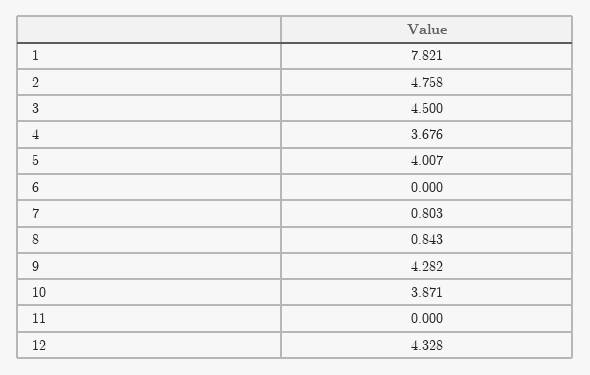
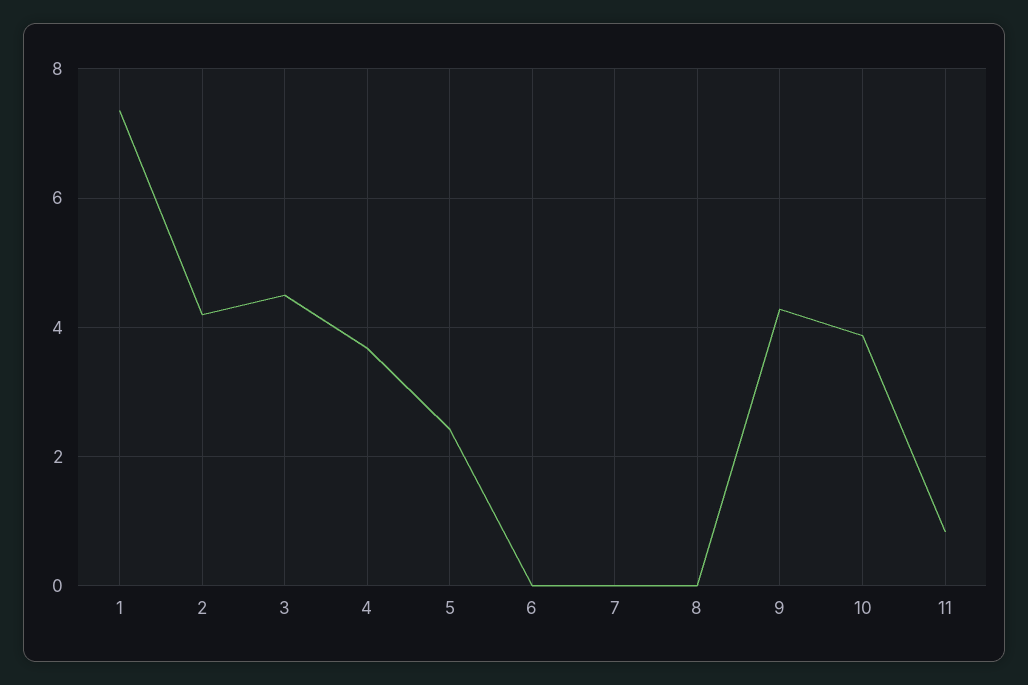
1: 7.821 -> 7.4
2: 4.758 -> 4.2
5: 4.007 -> 2.4
7: 0.803 -> 0
8: 0.843 -> 0
11: 0 -> 0.8
12: 4.328 -> none

